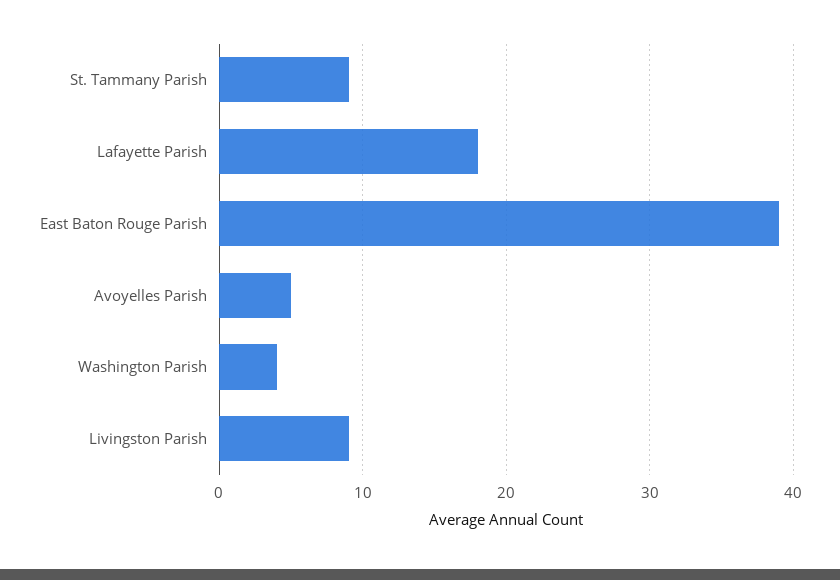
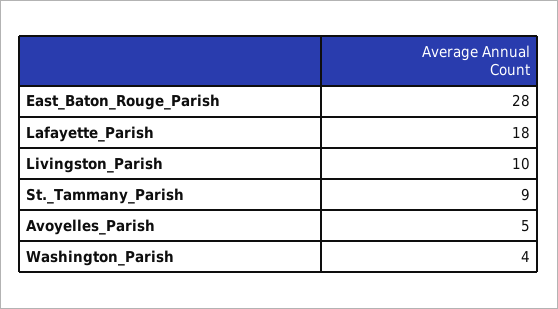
East Baton Rouge Parish: 39 -> 28
Livingston Parish: 9 -> 10

